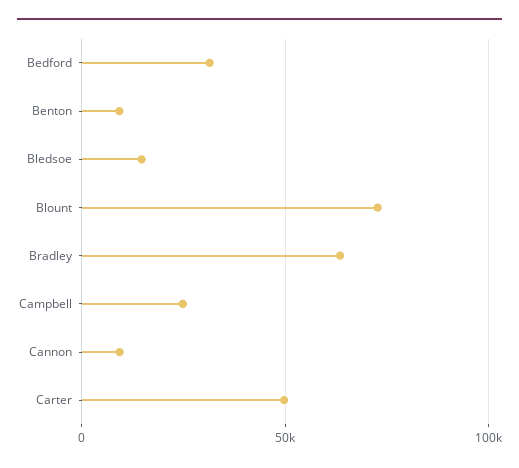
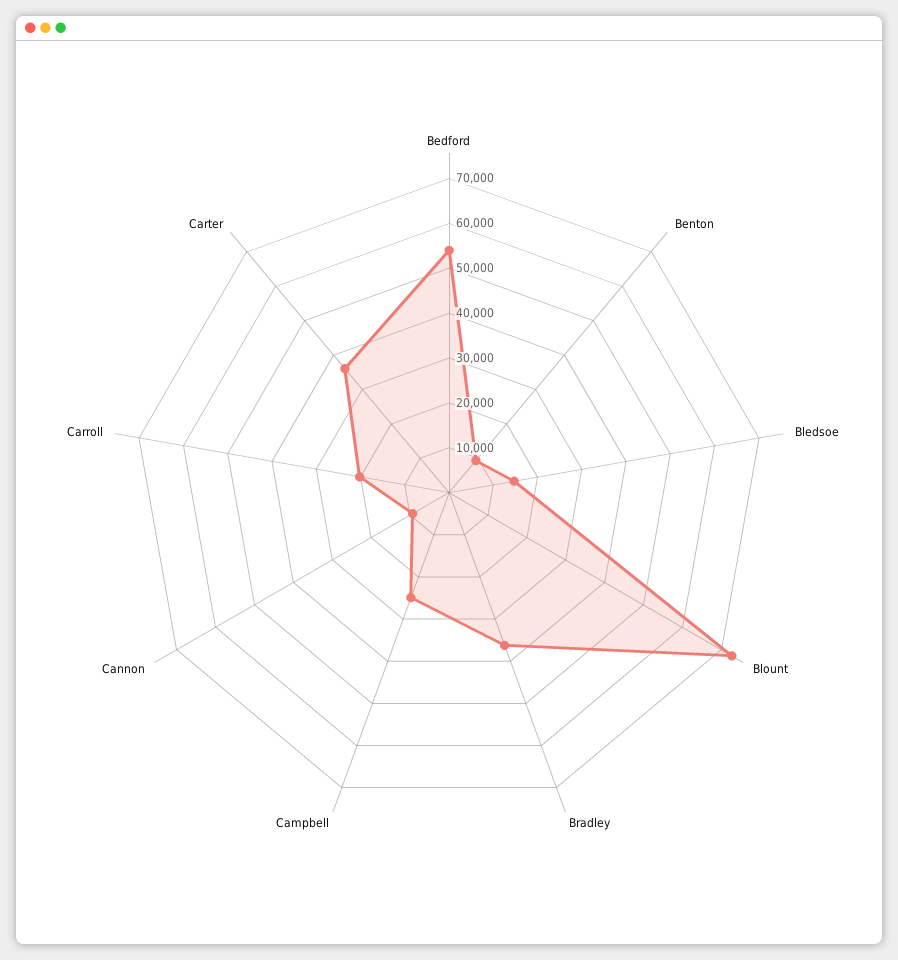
Bedford: 30000 -> 54000
Bradley: 65000 -> 36000
Carter: 50000 -> 36000
Carroll: none -> 20000

